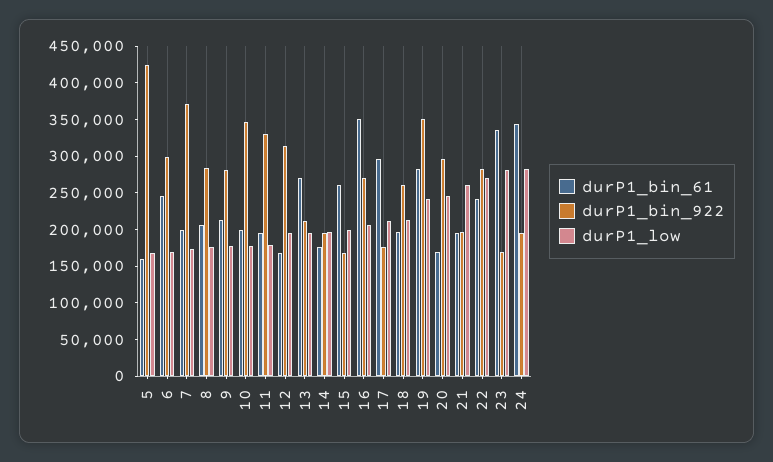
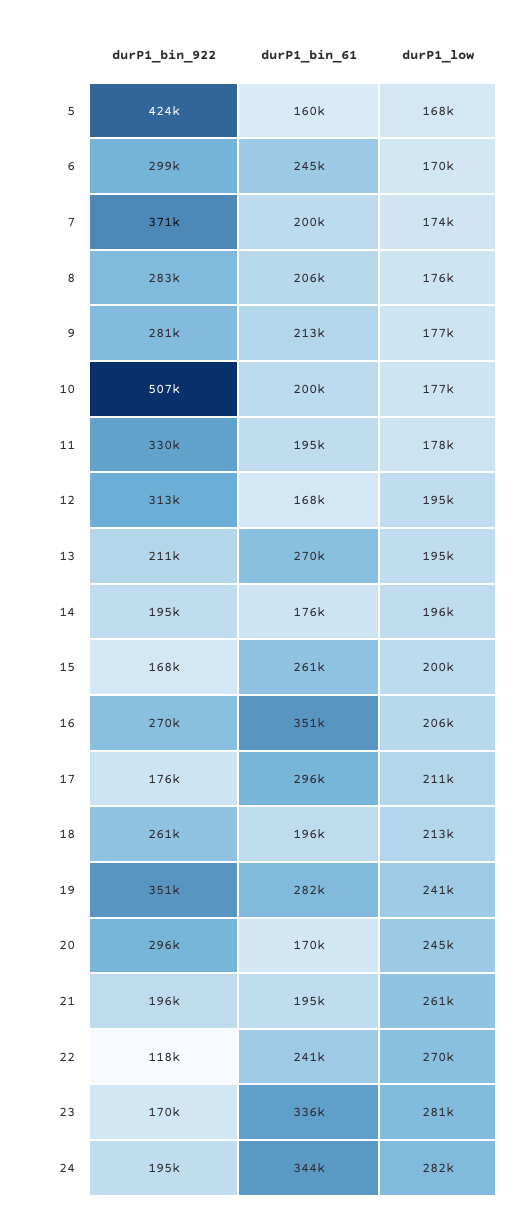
durP1_bin_922, 10: 350000 -> 507000
durP1_bin_922, 22: 275000 -> 118000

